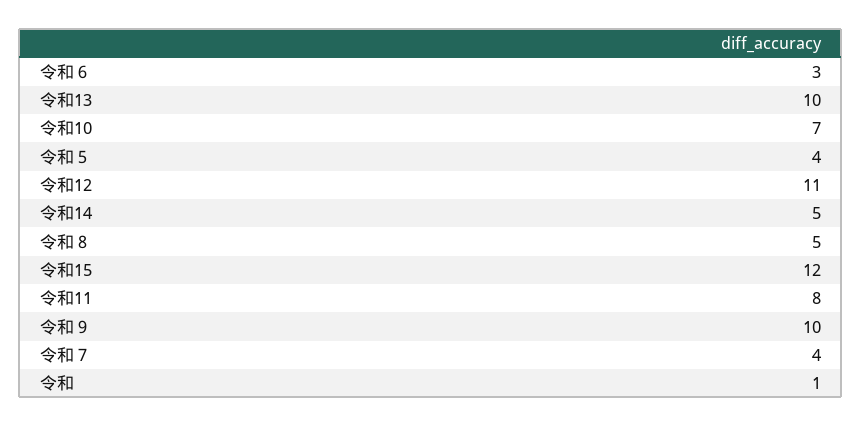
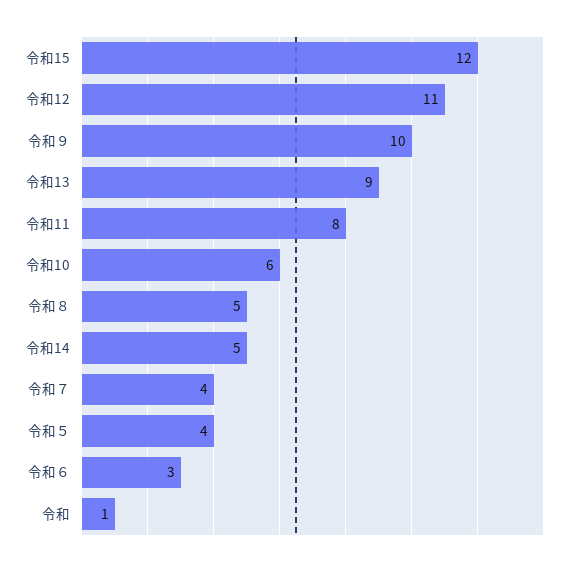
令和13: 10 -> 9
令和10: 7 -> 6

